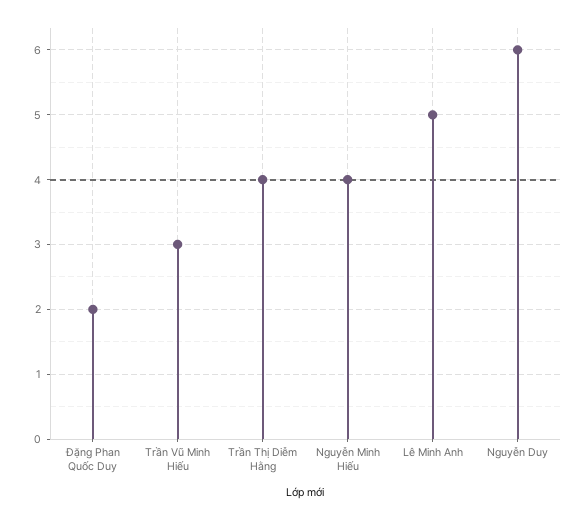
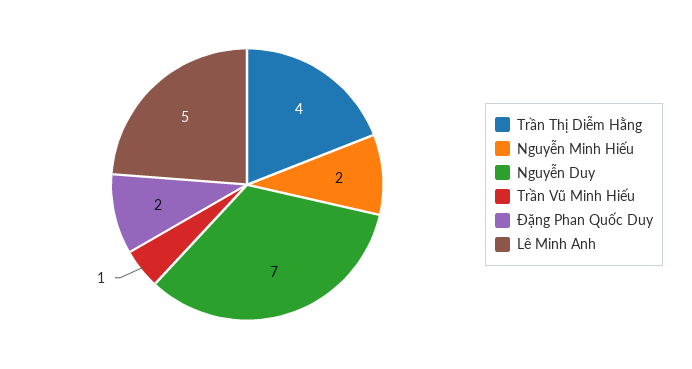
Trần Vũ Minh Hiếu: 3 -> 1
Nguyễn Minh Hiếu: 4 -> 2
Nguyễn Duy: 6 -> 7

